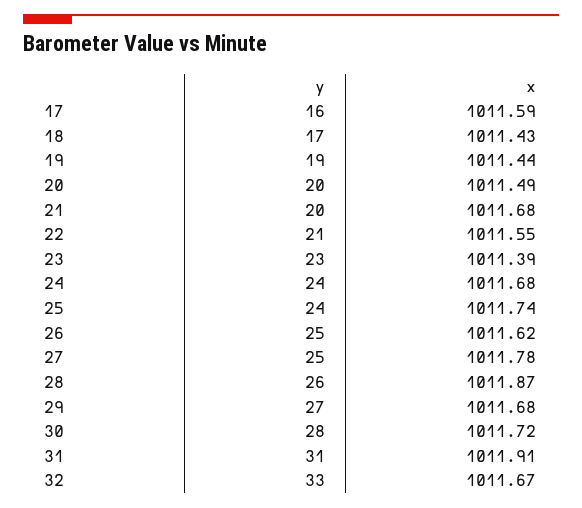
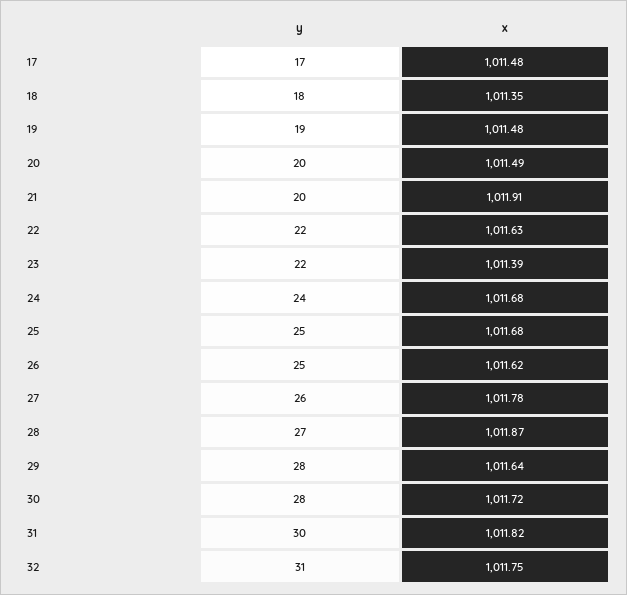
y, 17: 16 -> 17
x, 17: 1011.59 -> 1011.48
y, 18: 17 -> 18
x, 18: 1011.43 -> 1011.35
x, 19: 1011.44 -> 1011.48
x, 21: 1011.68 -> 1011.91
y, 22: 21 -> 22
x, 22: 1011.55 -> 1011.63
y, 23: 23 -> 22
y, 25: 24 -> 25
x, 25: 1011.74 -> 1011.68
y, 27: 25 -> 26
y, 28: 26 -> 27
y, 29: 27 -> 28
x, 29: 1011.68 -> 1011.64
y, 31: 31 -> 30
x, 31: 1011.91 -> 1011.82
y, 32: 33 -> 31
x, 32: 1011.67 -> 1011.75

